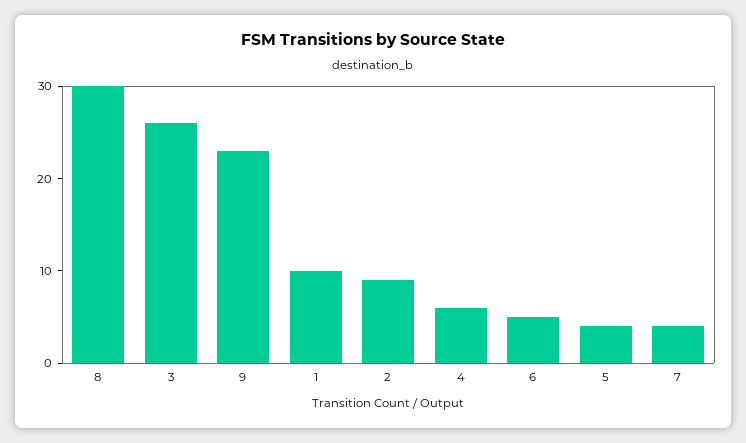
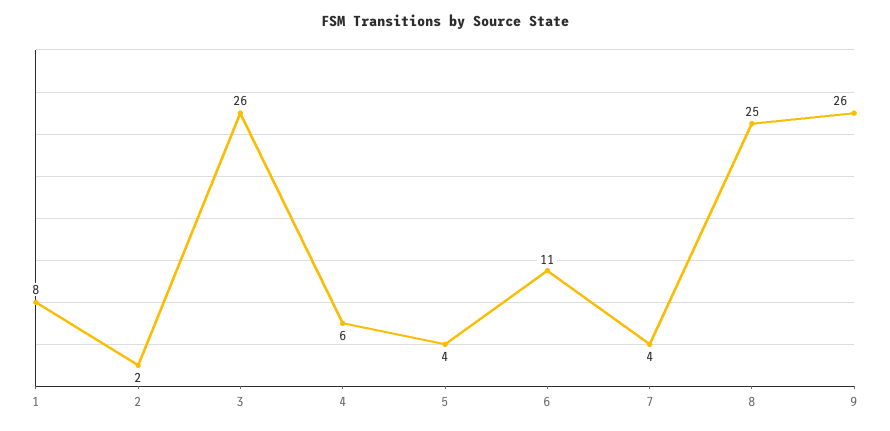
8: 30 -> 25
9: 23 -> 26
1: 10 -> 8
2: 9 -> 2
6: 5 -> 11

